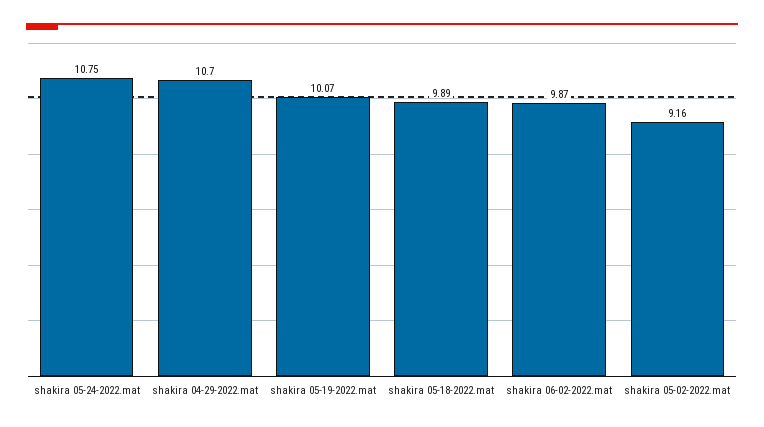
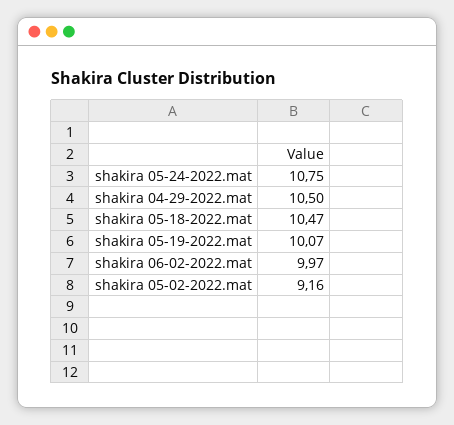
shakira 04-29-2022.mat: 10.7 -> 10.5
shakira 05-18-2022.mat: 9.89 -> 10.47
shakira 06-02-2022.mat: 9.87 -> 9.97

